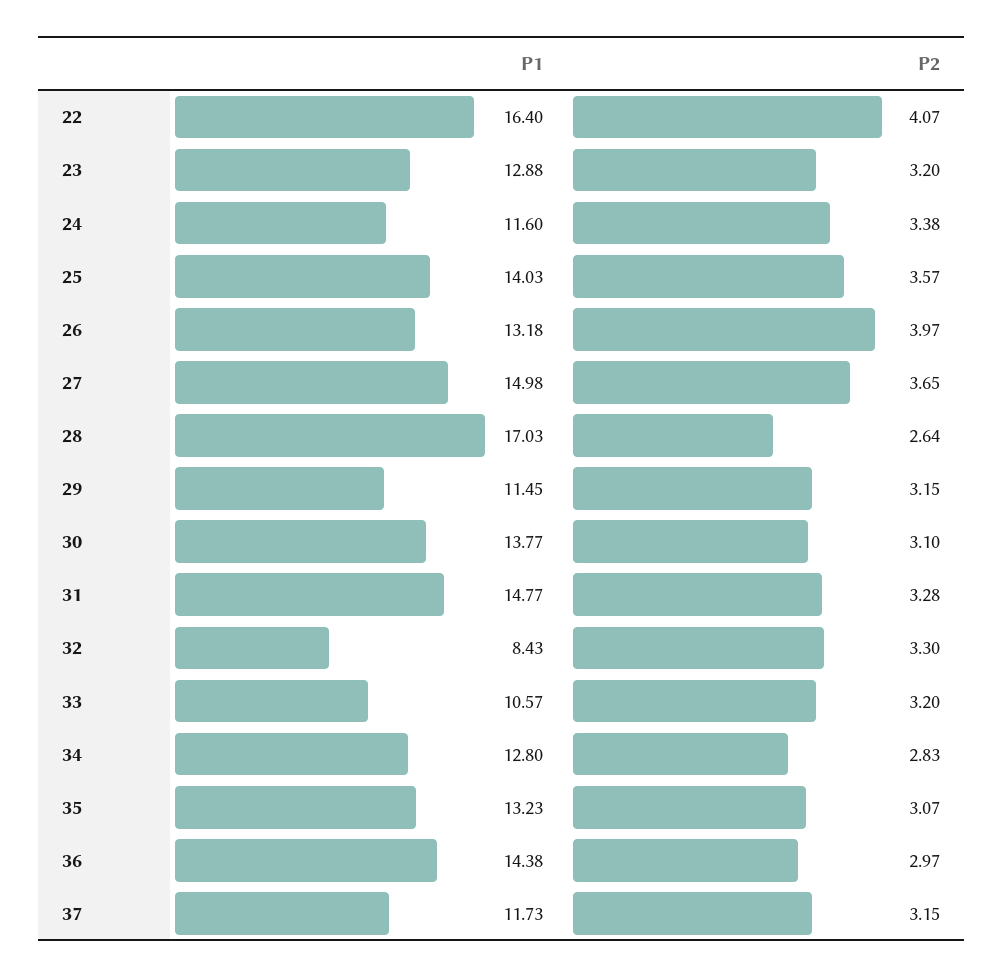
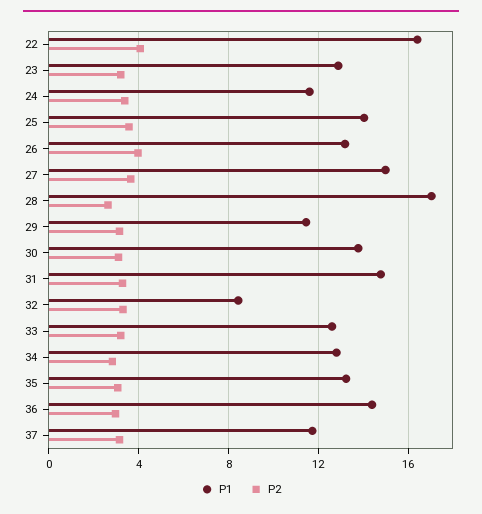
P1, 33: 10.57 -> 12.5

